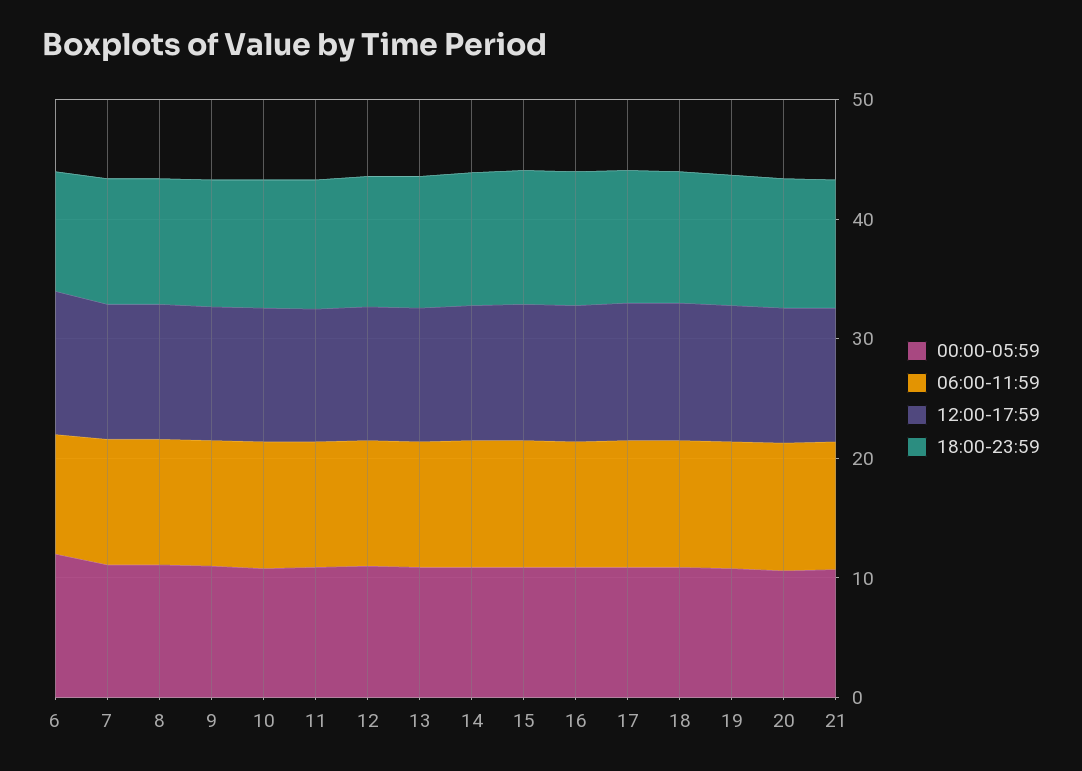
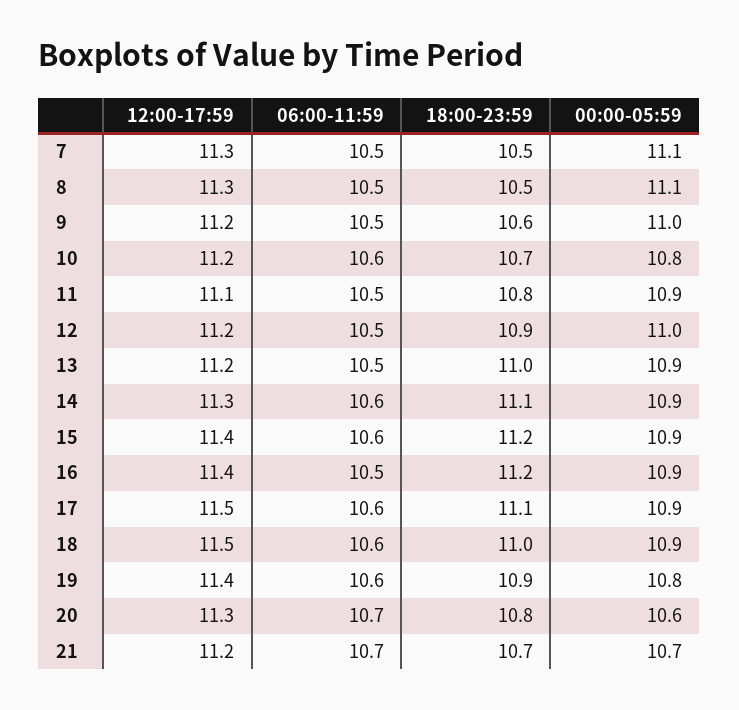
00:00-05:59, 6: 12 -> none
06:00-11:59, 6: 10 -> none
12:00-17:59, 6: 12 -> none
18:00-23:59, 6: 10 -> none

